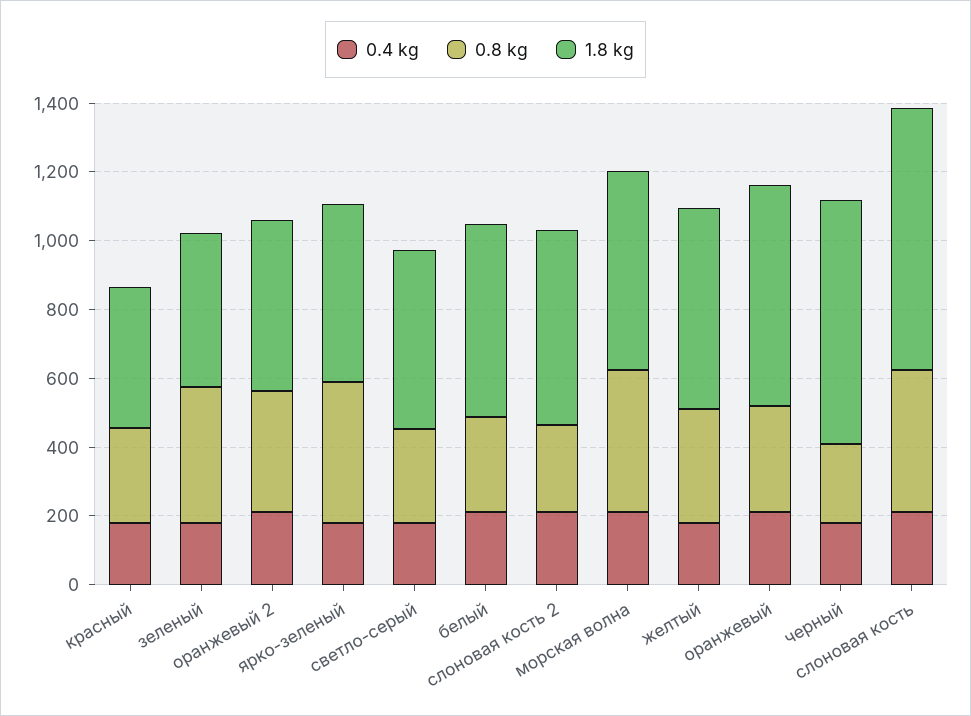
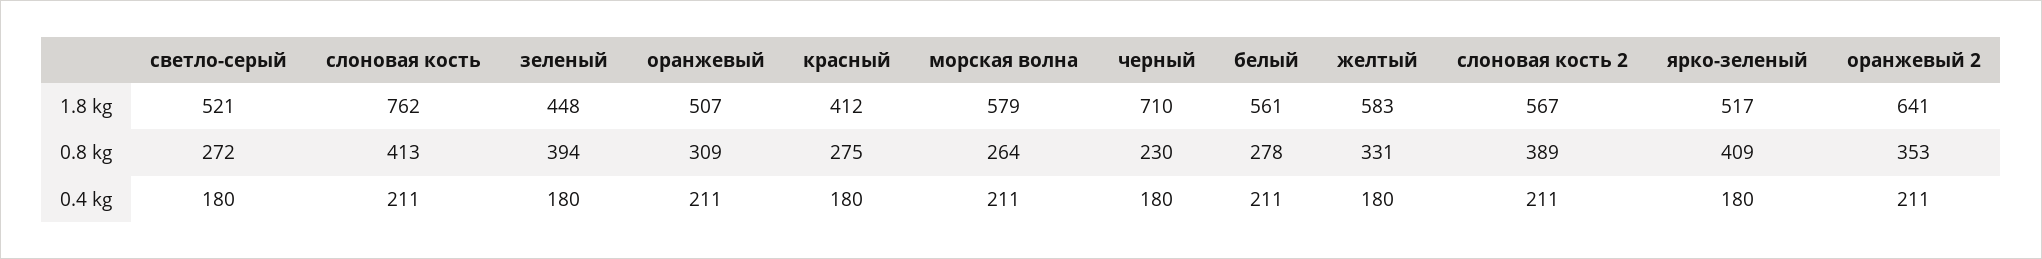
1.8 kg, оранжевый 2: 500 -> 641
0.8 kg, слоновая кость 2: 250 -> 389
0.8 kg, морская волна: 400 -> 264
1.8 kg, оранжевый: 650 -> 507

